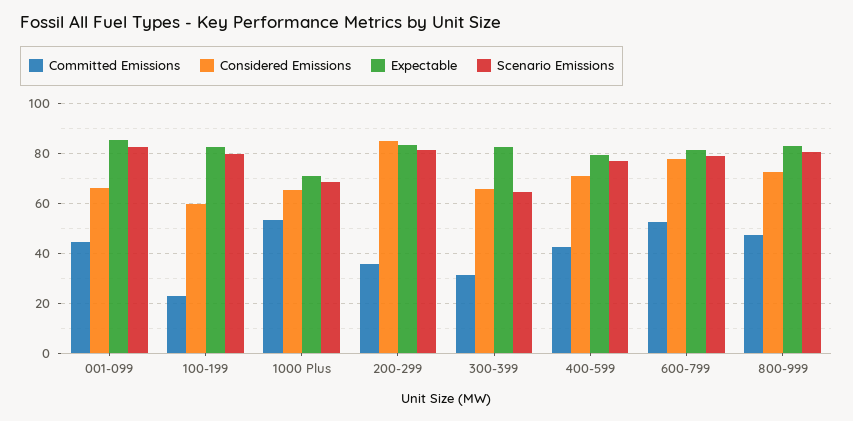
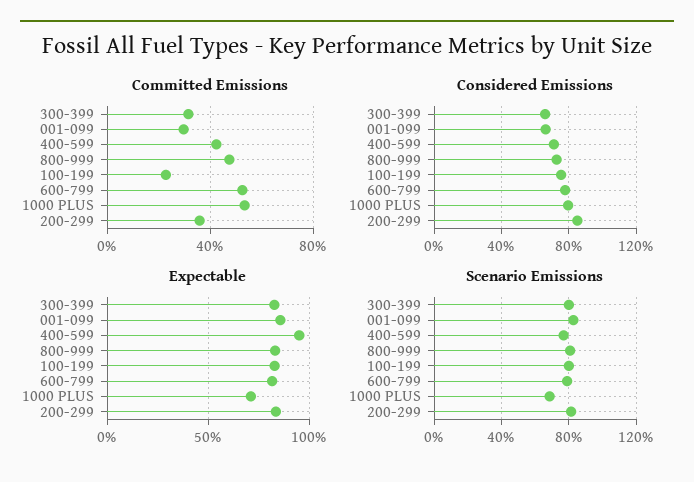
Committed Emissions, 001-099: 45 -> 30
Considered Emissions, 100-199: 60 -> 75
Considered Emissions, 1000 Plus: 65 -> 80
Scenario Emissions, 300-399: 65 -> 80
Expectable, 400-599: 80 -> 95

